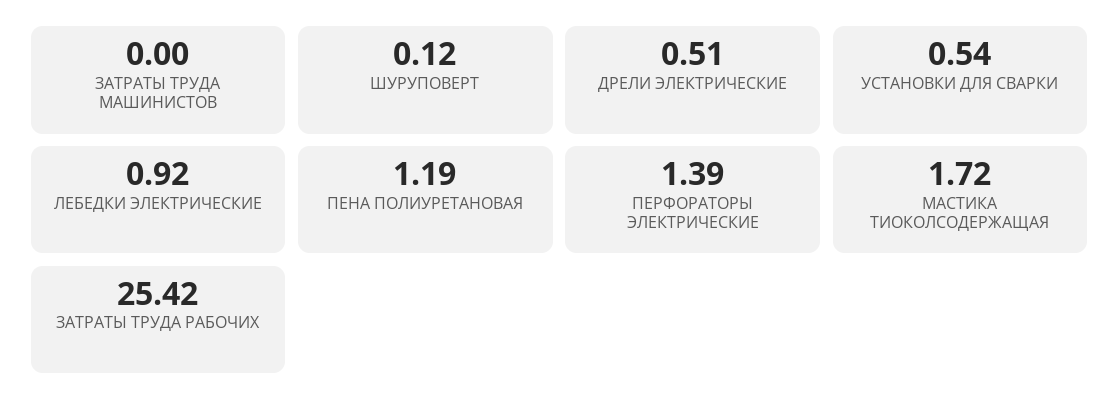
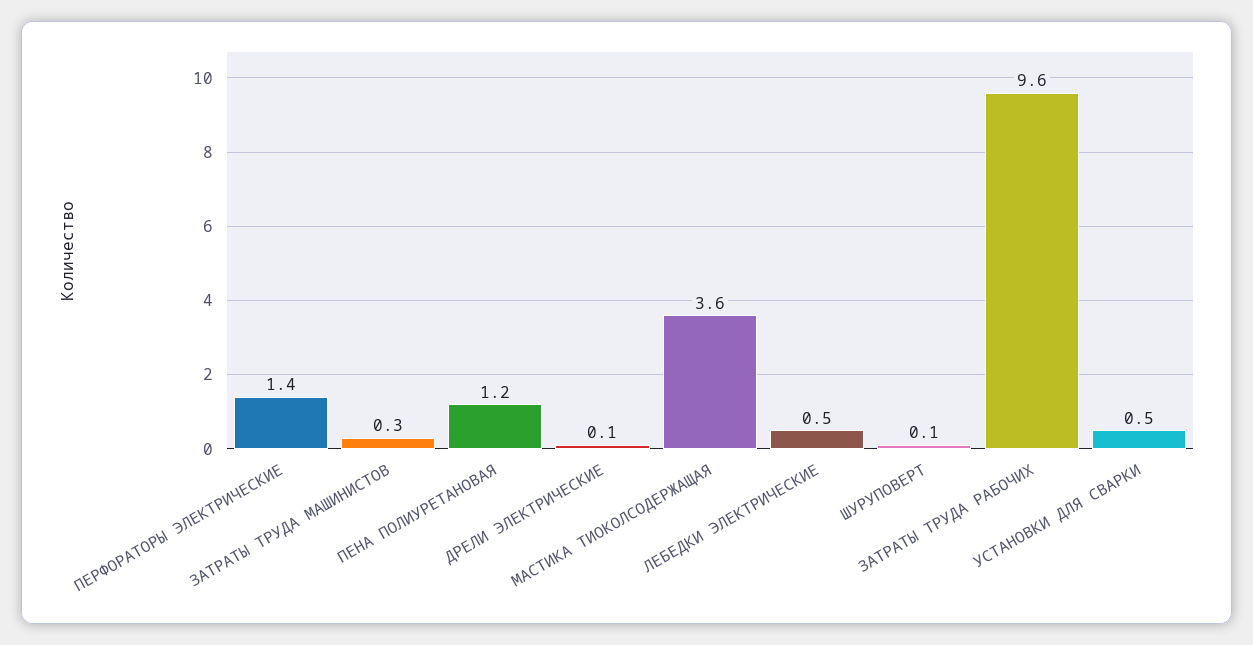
ЗАТРАТЫ ТРУДА МАШИНИСТОВ: 0 -> 0.3
ДРЕЛИ ЭЛЕКТРИЧЕСКИЕ: 0.51 -> 0.1
ЛЕБЕДКИ ЭЛЕКТРИЧЕСКИЕ: 0.92 -> 0.5
МАСТИКА ТИОКОЛСОДЕРЖАЩАЯ: 1.72 -> 3.6
ЗАТРАТЫ ТРУДА РАБОЧИХ: 25.42 -> 9.6

